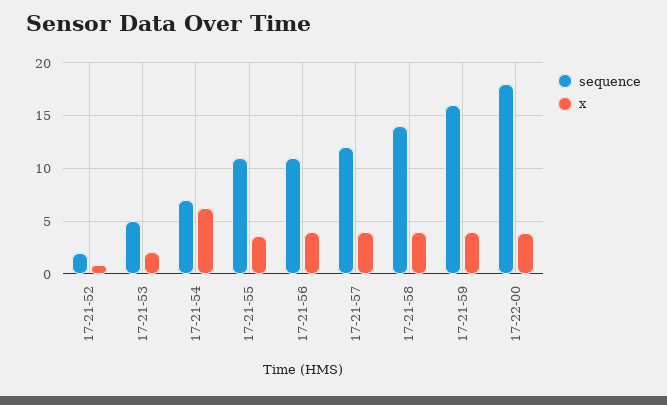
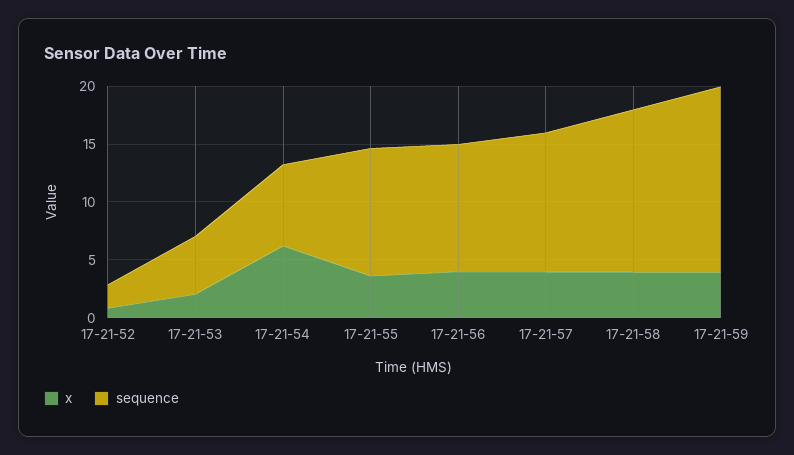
sequence, 17-22-00: 18 -> none
x, 17-22-00: 4 -> none

